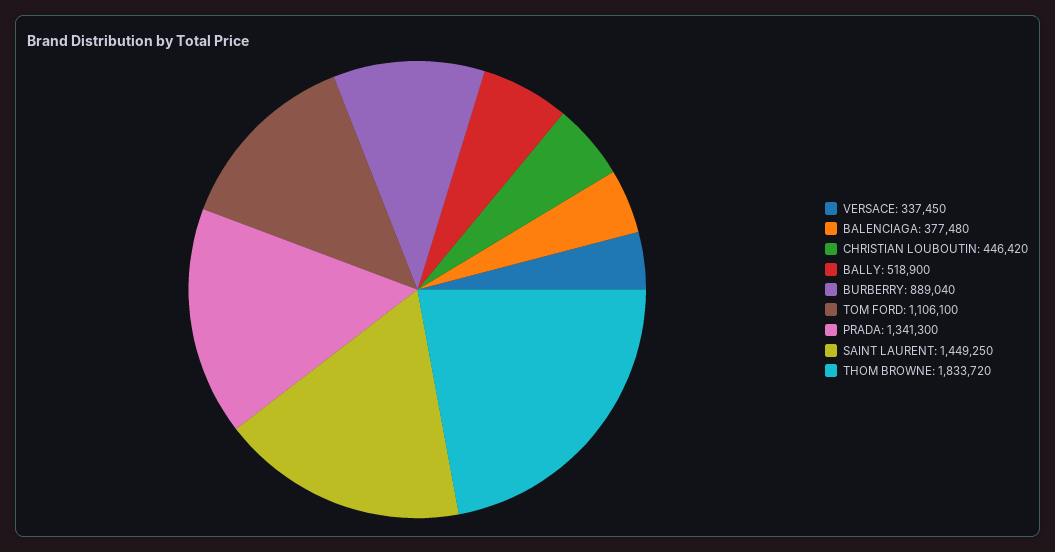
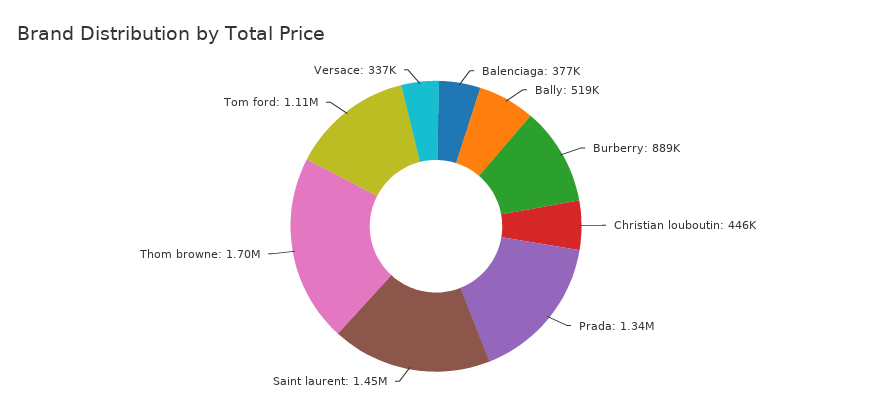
THOM BROWNE: 1833720 -> 1700000

